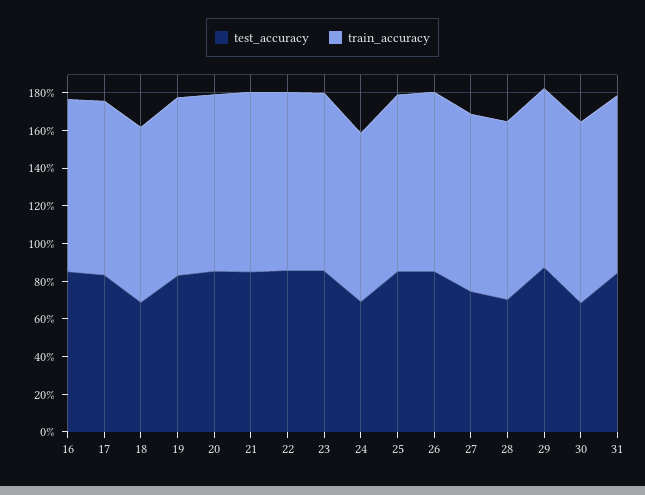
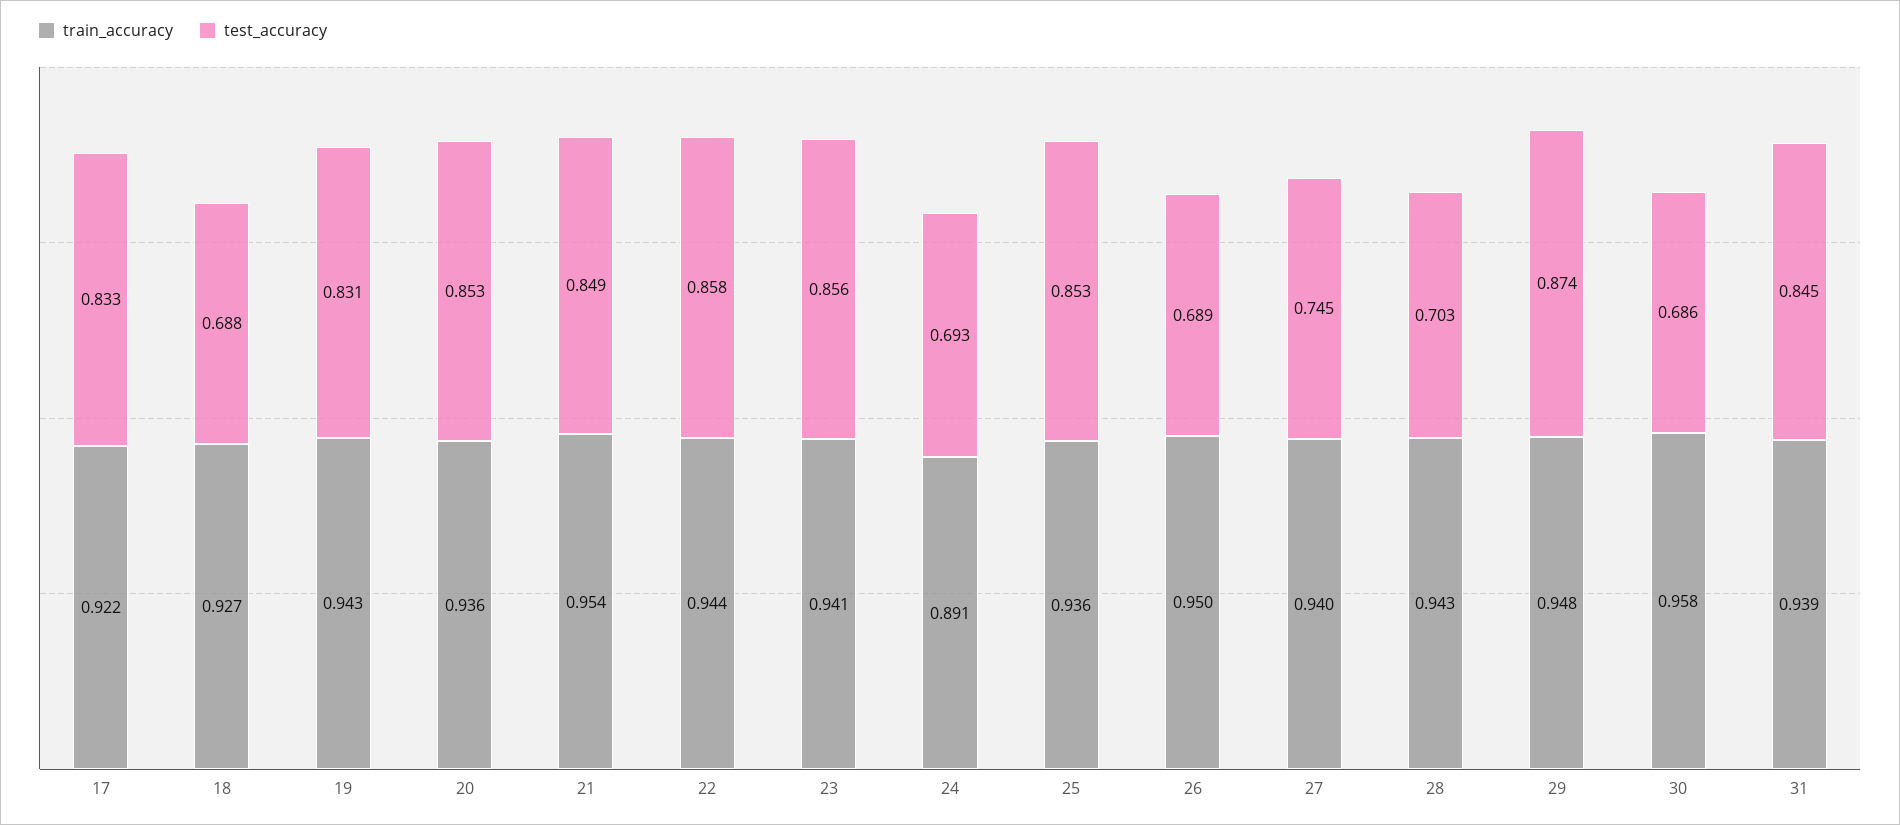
test_accuracy, 16: 0.85 -> none
train_accuracy, 16: 0.9 -> none
test_accuracy, 26: 0.85 -> 0.689

